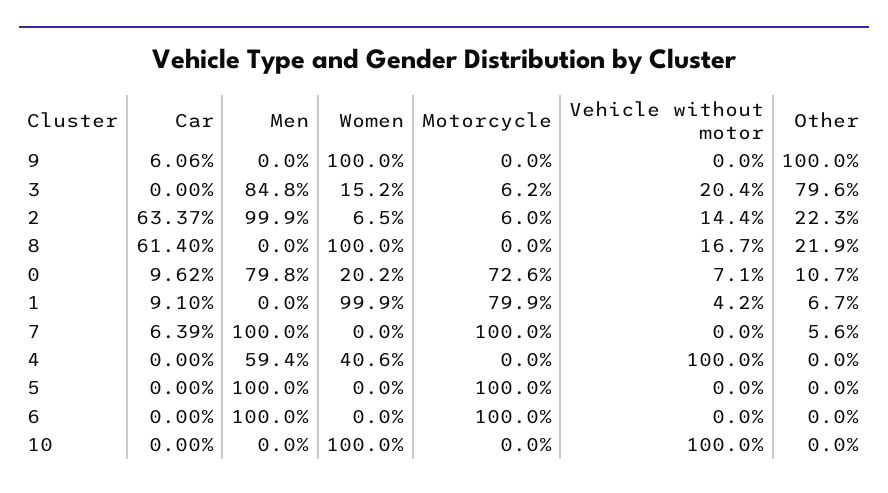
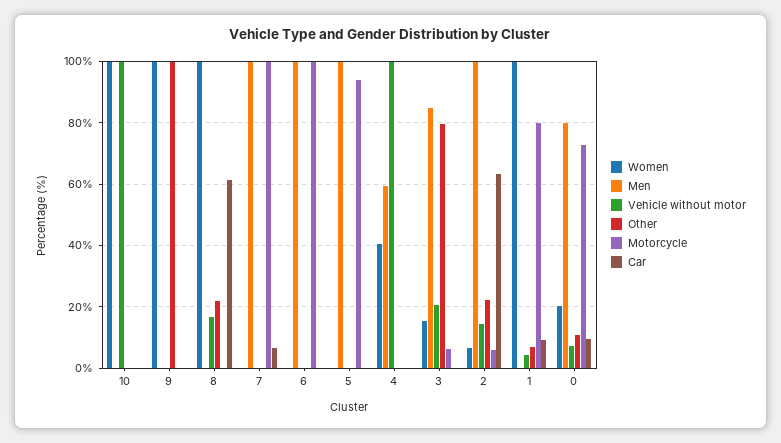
Car, 9: 6.06 -> 0
Other, 7: 5.6 -> 0
Motorcycle, 5: 100 -> 94

